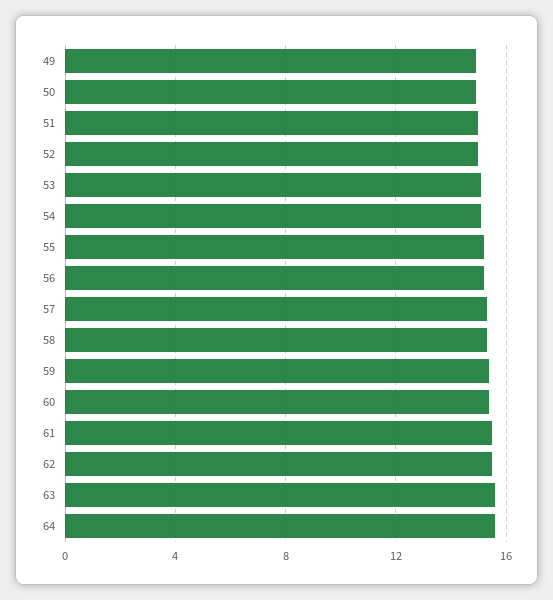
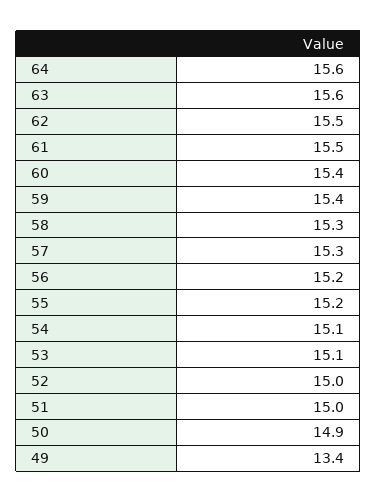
49: 15 -> 13.4

